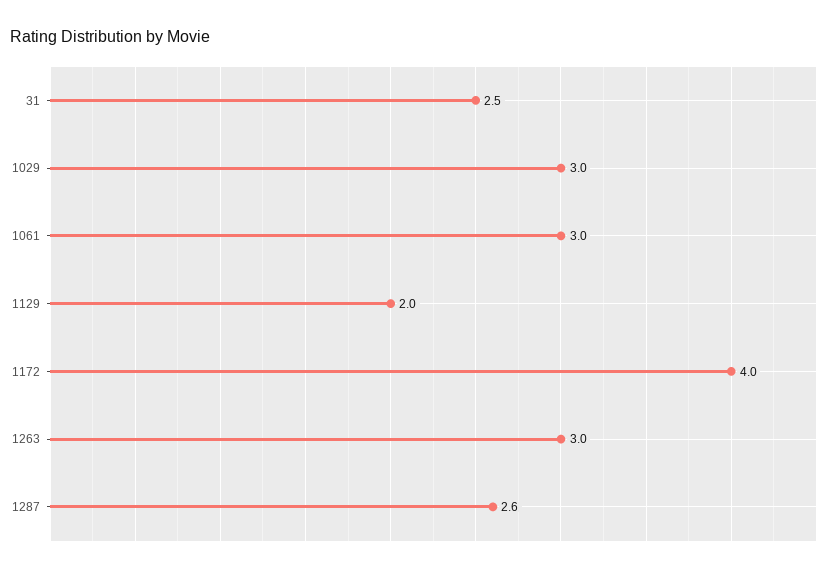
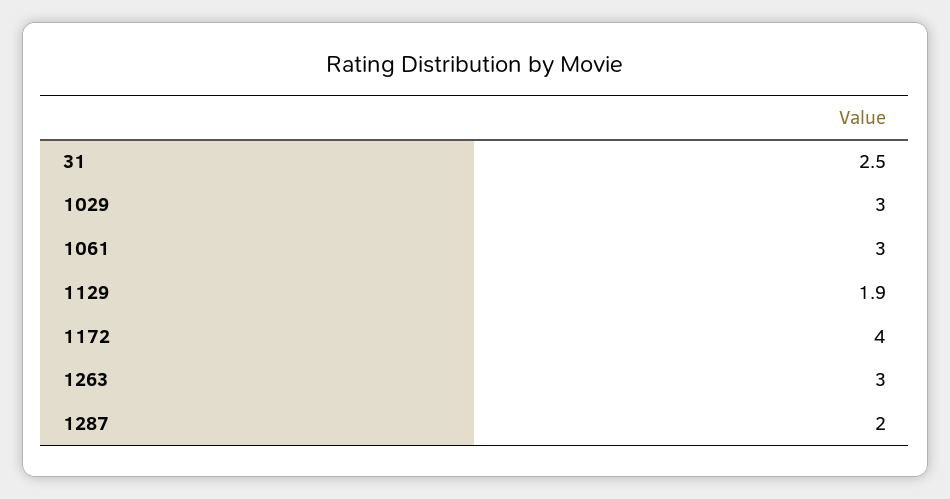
1129: 2 -> 1.9
1287: 2.6 -> 2

